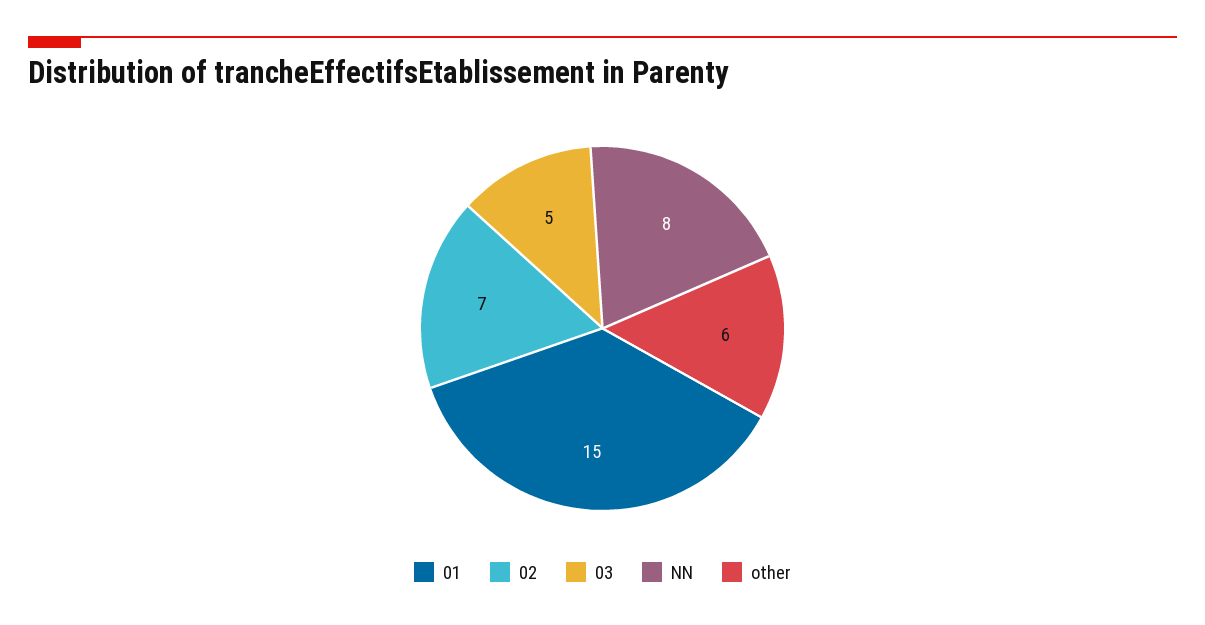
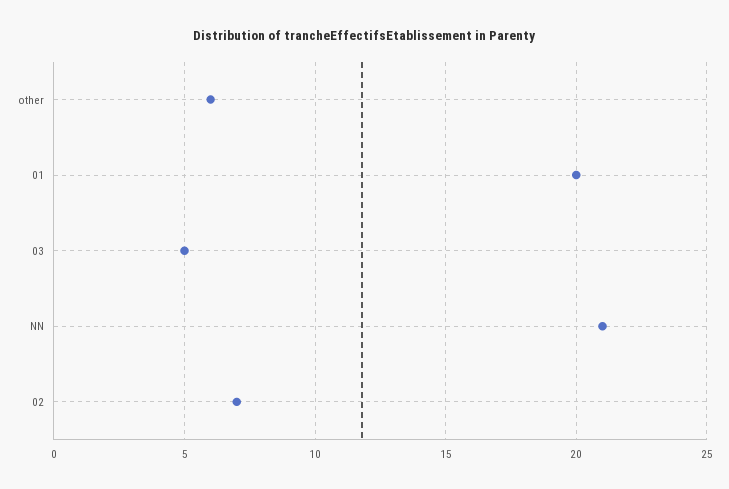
01: 15 -> 20
NN: 8 -> 21

